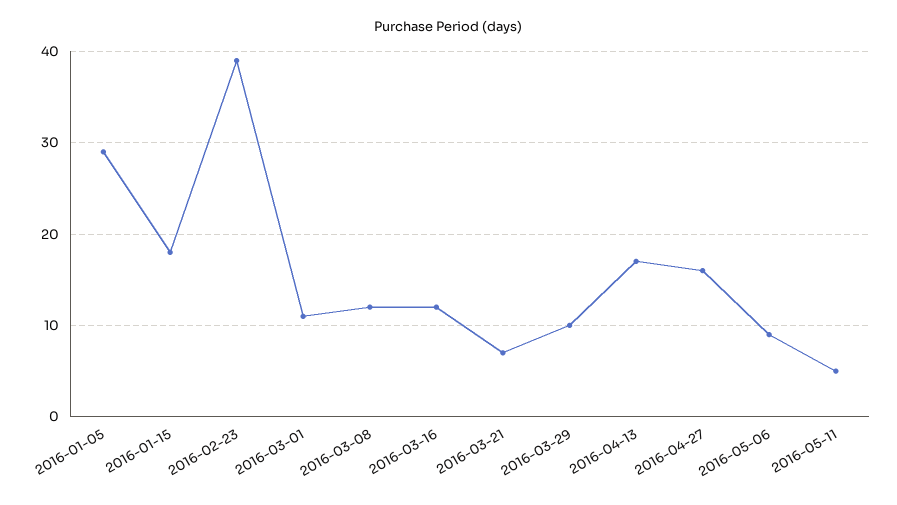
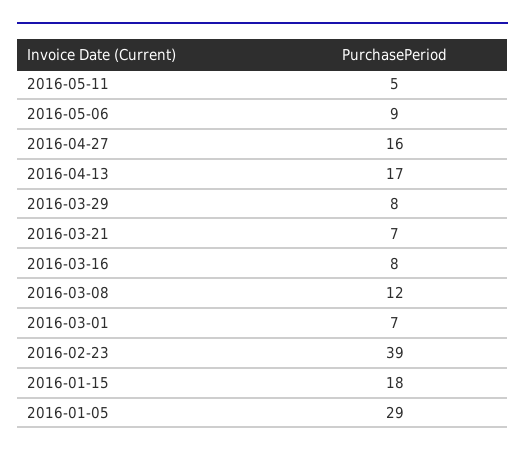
2016-03-01: 11 -> 7
2016-03-16: 12 -> 8
2016-03-29: 10 -> 8

